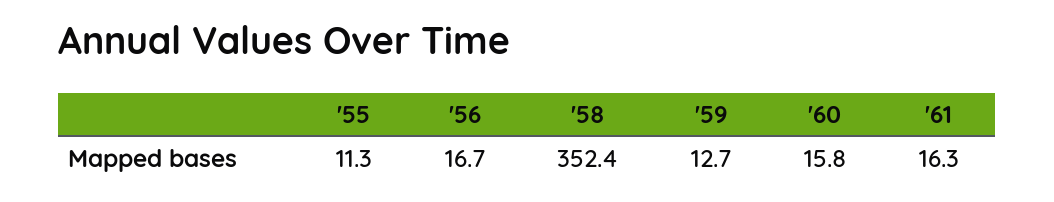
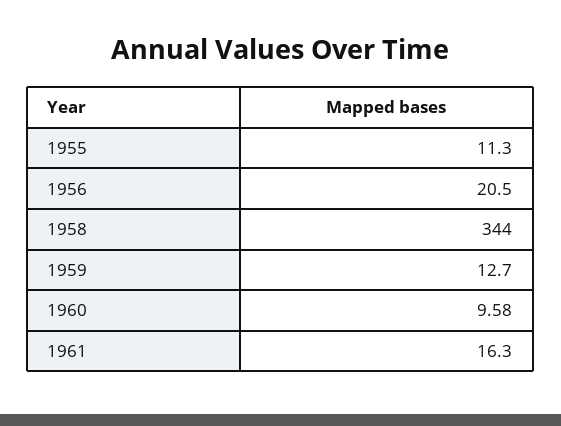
'56: 16.7 -> 20.5
'58: 352.4 -> 344
'60: 15.8 -> 9.58

